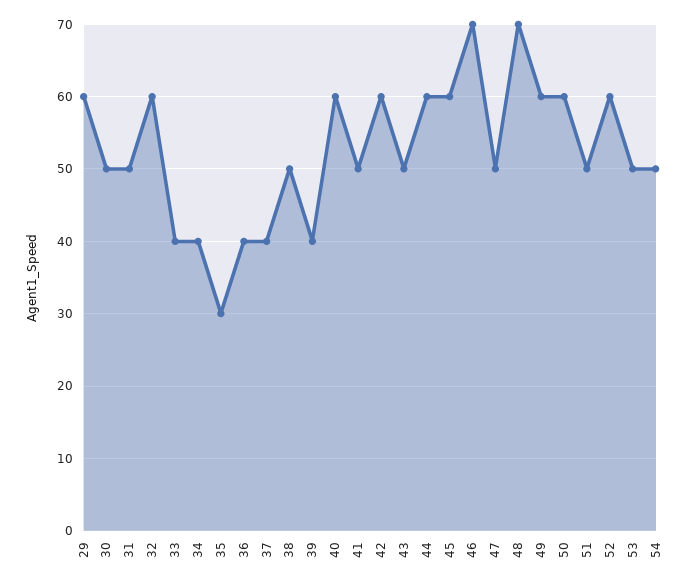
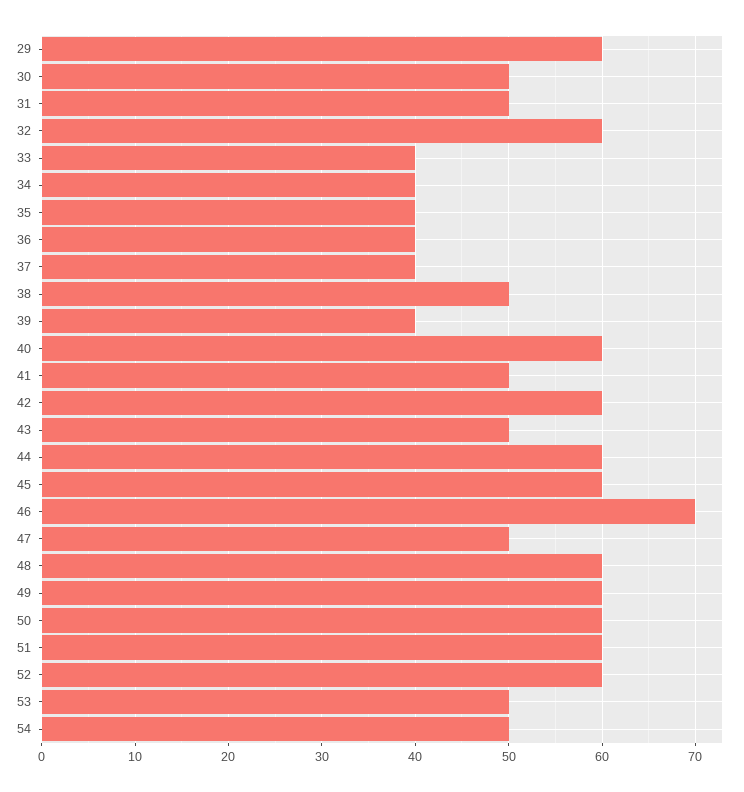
35: 30 -> 40
48: 70 -> 60
51: 50 -> 60

